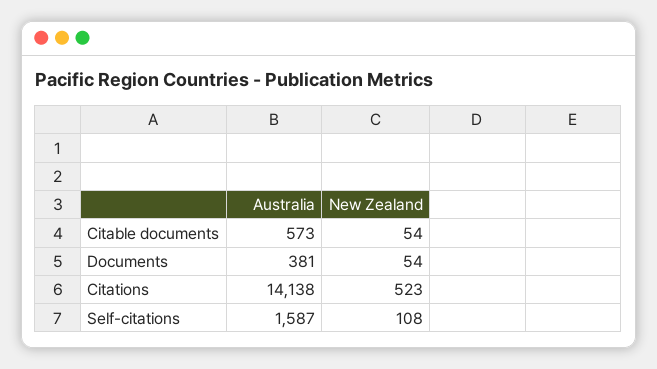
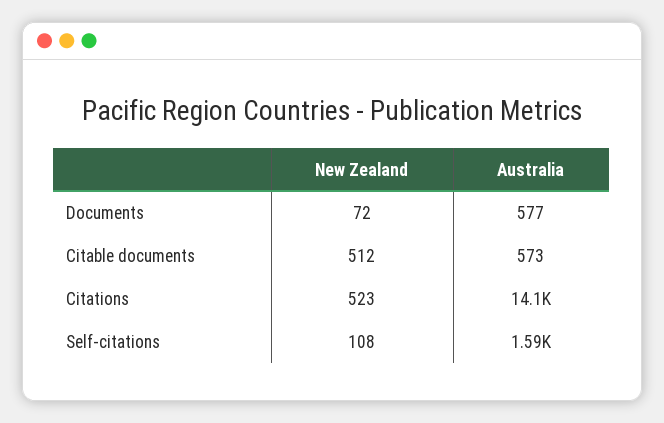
New Zealand, Citable documents: 54 -> 512
Australia, Documents: 381 -> 577
New Zealand, Documents: 54 -> 72

